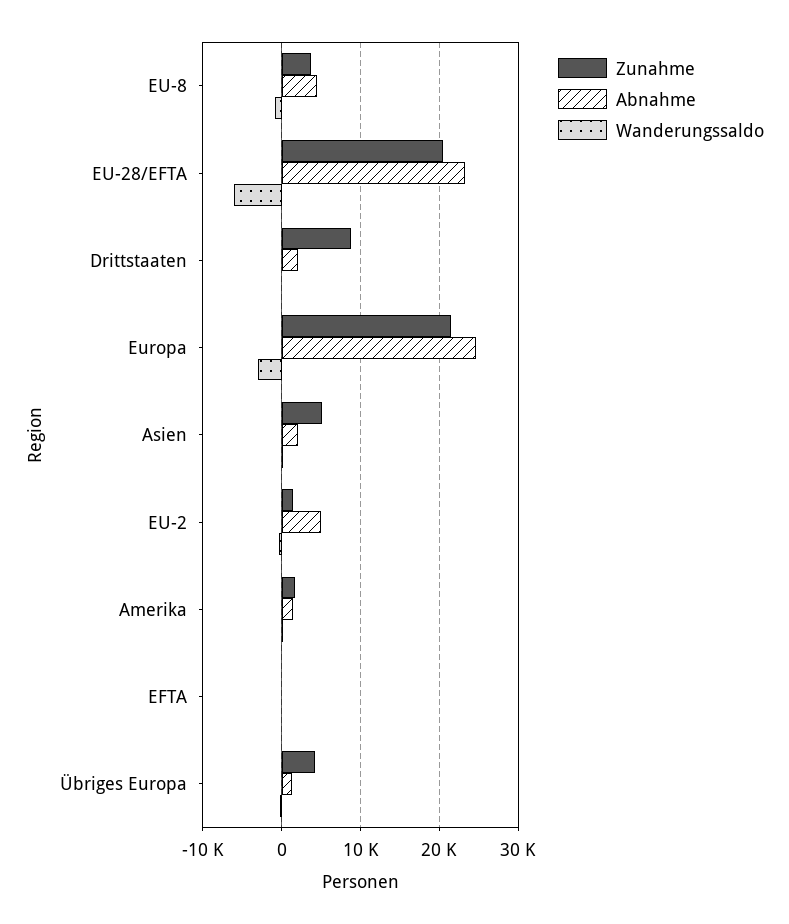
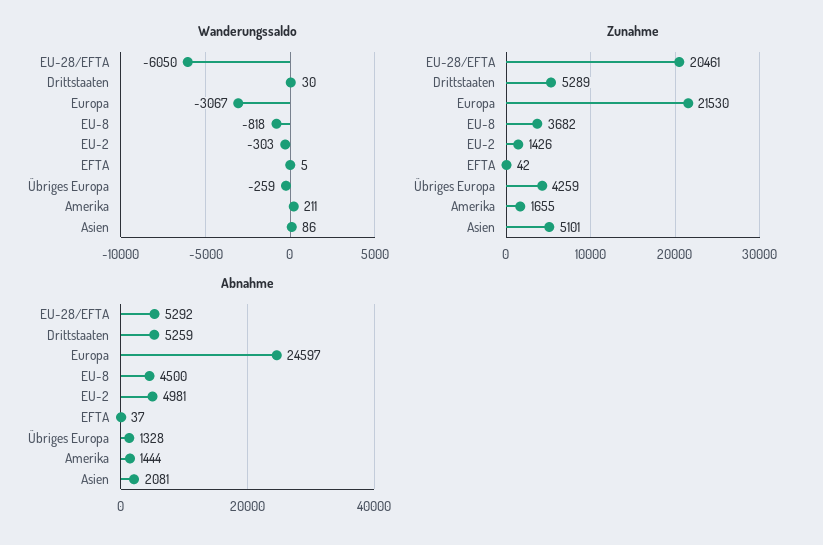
Abnahme, EU-28/EFTA: 23000 -> 5292
Zunahme, Drittstaaten: 9000 -> 5289
Abnahme, Drittstaaten: 2000 -> 5259

